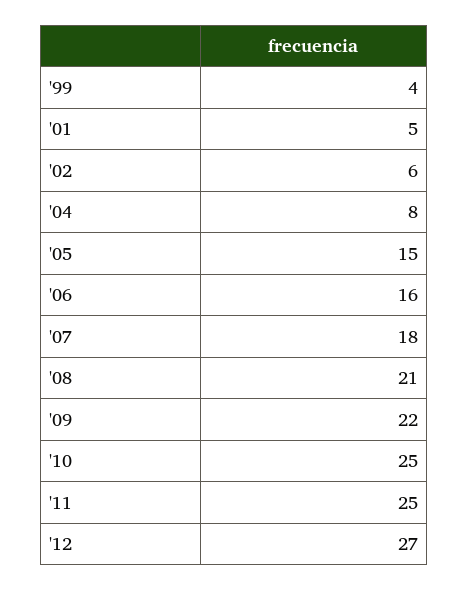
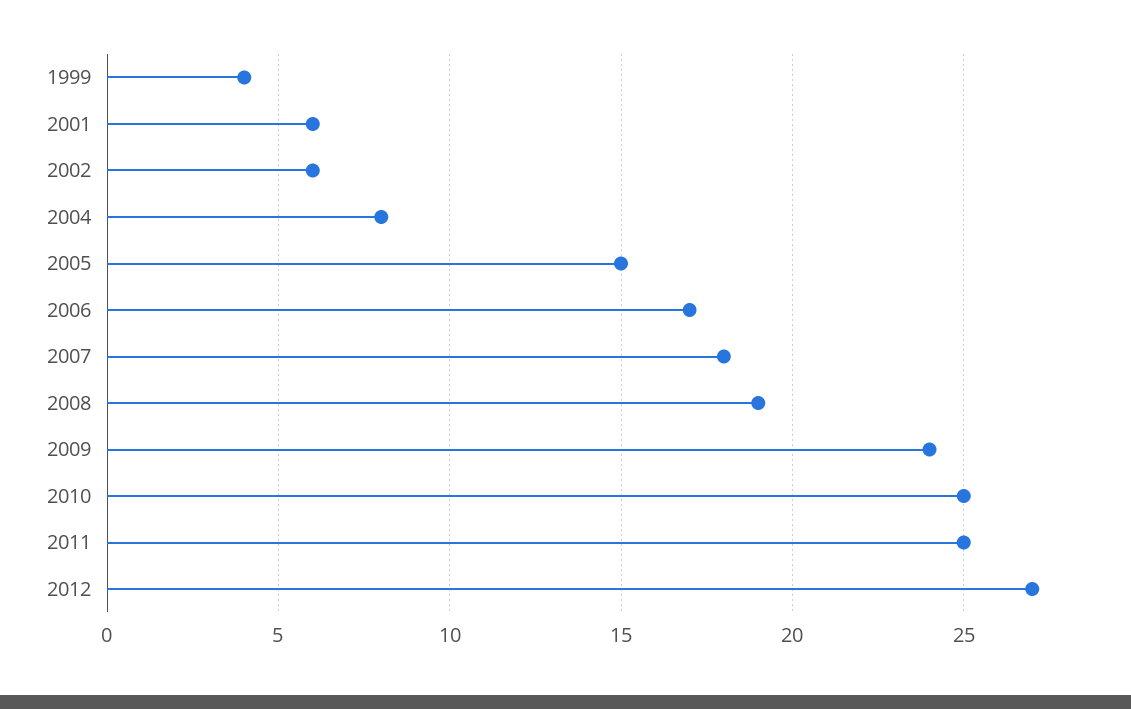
'01: 5 -> 6
'06: 16 -> 17
'08: 21 -> 19
'09: 22 -> 24

